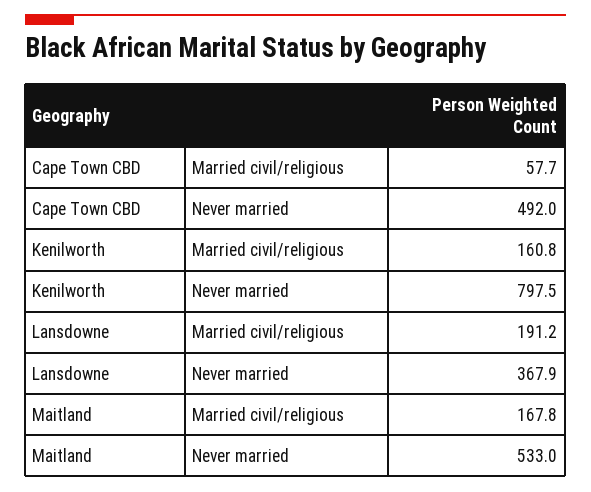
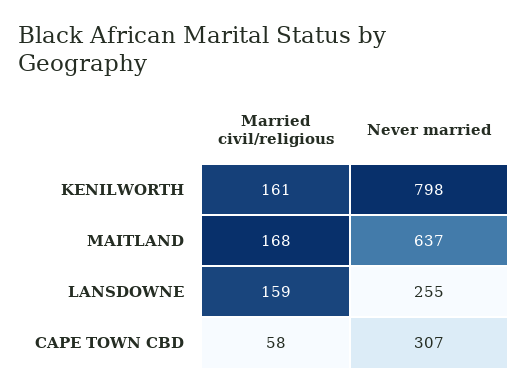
Cape Town CBD, Never married: 492 -> 307
Lansdowne, Married civil/religious: 191.2 -> 159
Lansdowne, Never married: 367.9 -> 255
Maitland, Never married: 533 -> 637

